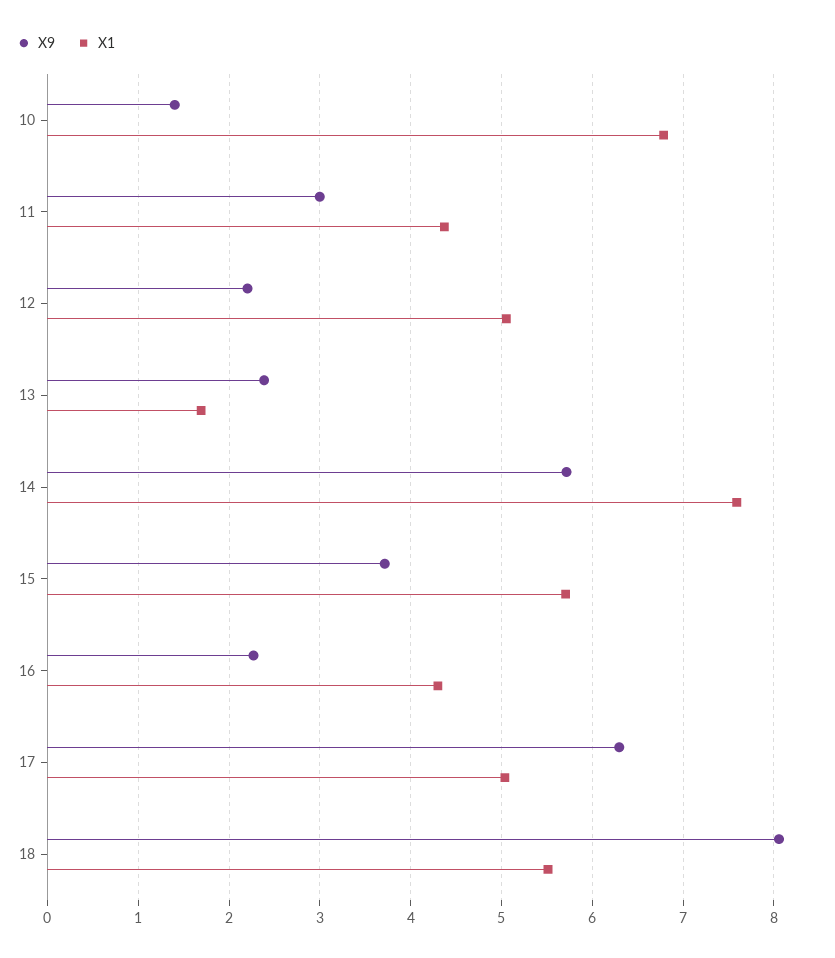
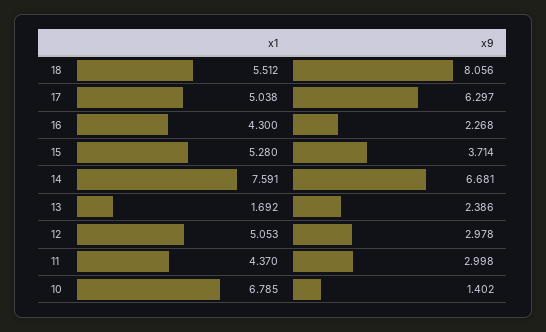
X9, 12: 2.2 -> 2.978
X9, 14: 5.7 -> 6.681
X1, 15: 5.7 -> 5.28

